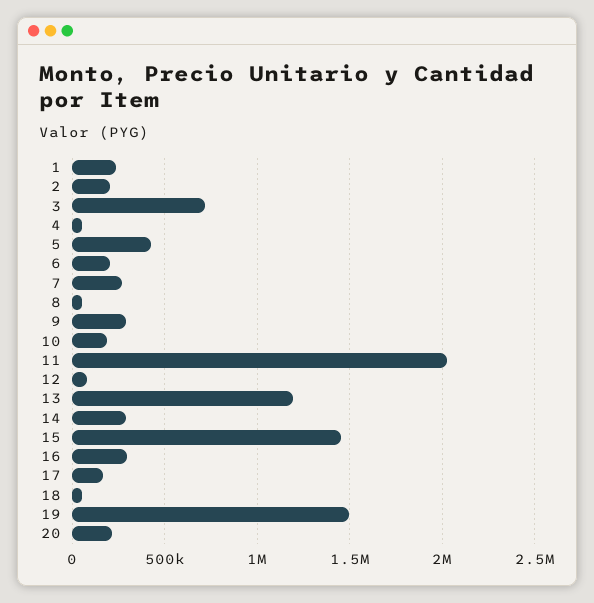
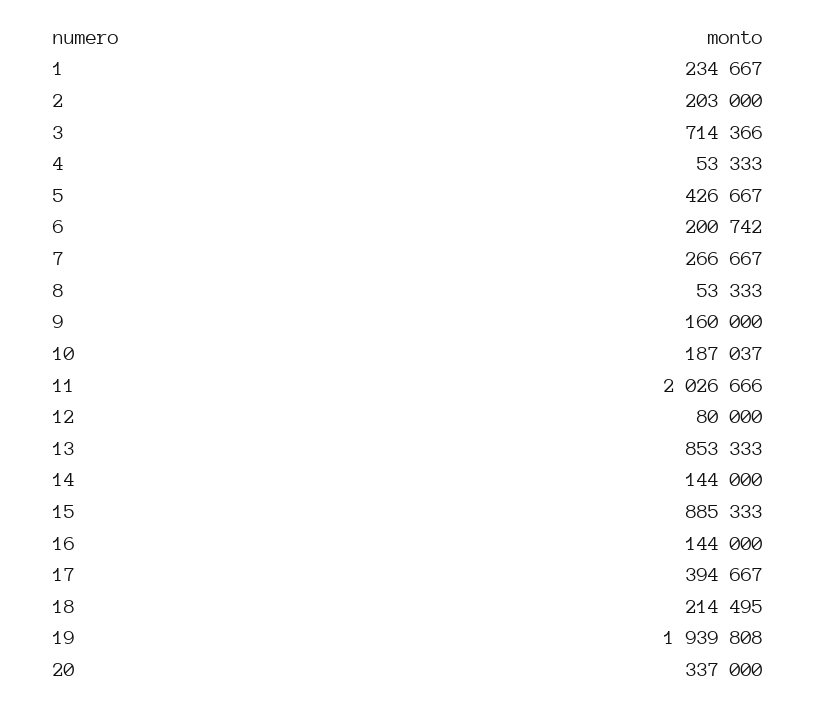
9: 300000 -> 160000
13: 1200000 -> 853333
14: 300000 -> 144000
15: 1450000 -> 885333
16: 300000 -> 144000
17: 150000 -> 394667
18: 50000 -> 214495
19: 1500000 -> 1939808
20: 200000 -> 337000

